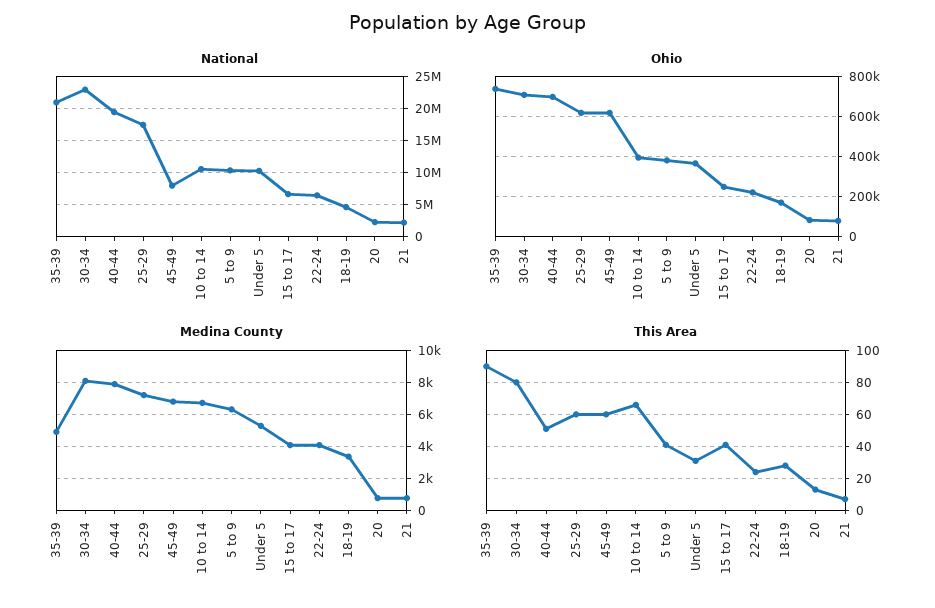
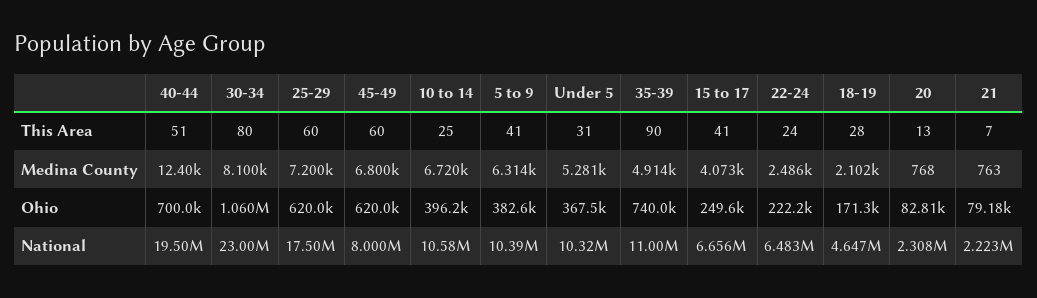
National, 35-39: 21000000 -> 11000000
Ohio, 30-34: 700000 -> 1060000
Medina County, 40-44: 8000 -> 12400
Medina County, 22-24: 4000 -> 2486
Medina County, 18-19: 3500 -> 2102
This Area, 10 to 14: 65 -> 25

